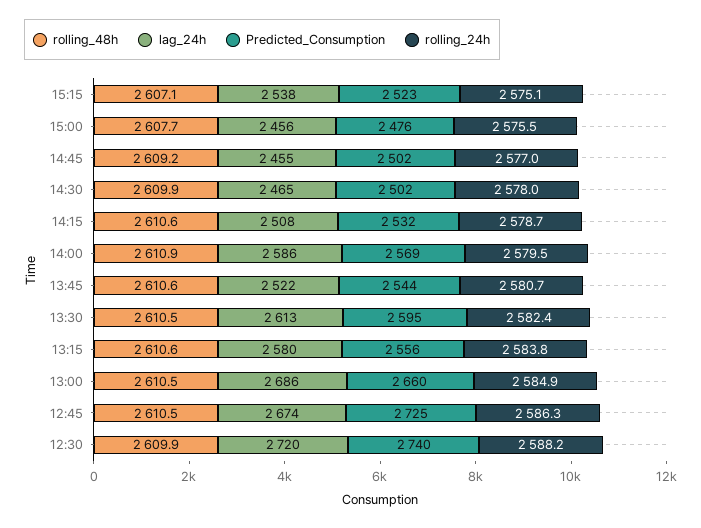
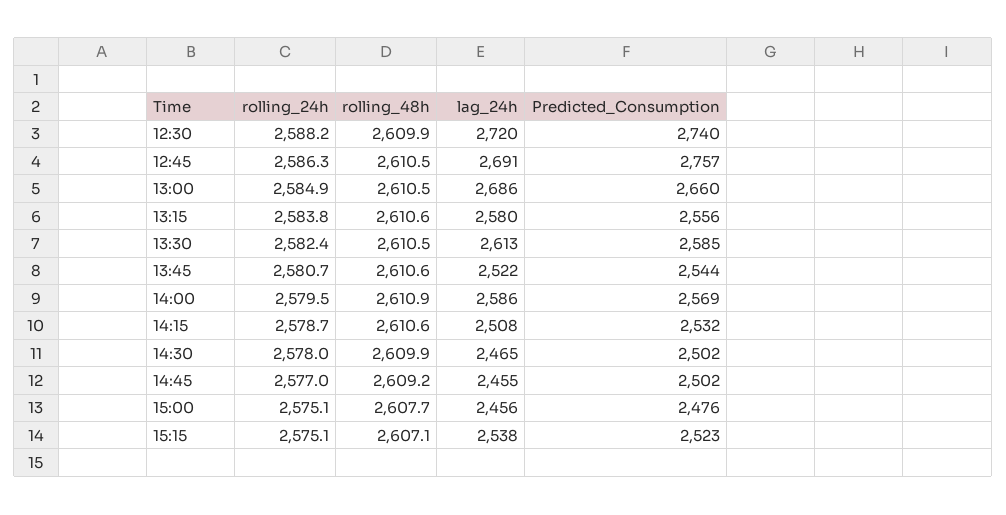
rolling_24h, 15:00: 2575.5 -> 2575.1
Predicted_Consumption, 13:30: 2595 -> 2585
lag_24h, 12:45: 2674 -> 2691
Predicted_Consumption, 12:45: 2725 -> 2757

